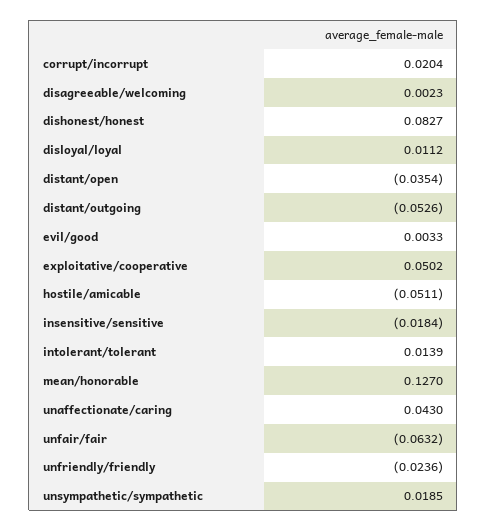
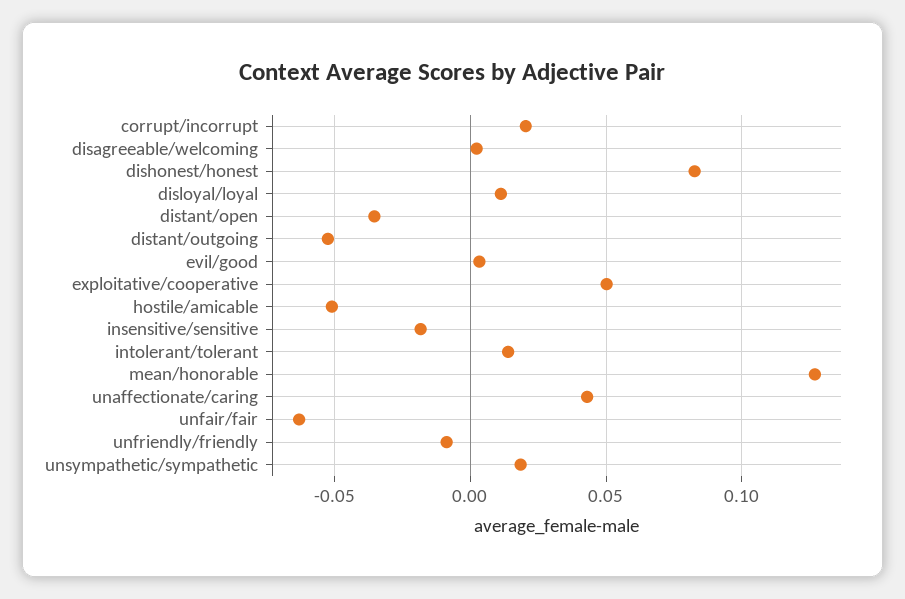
unfriendly/friendly: -0.0236 -> -0.01

